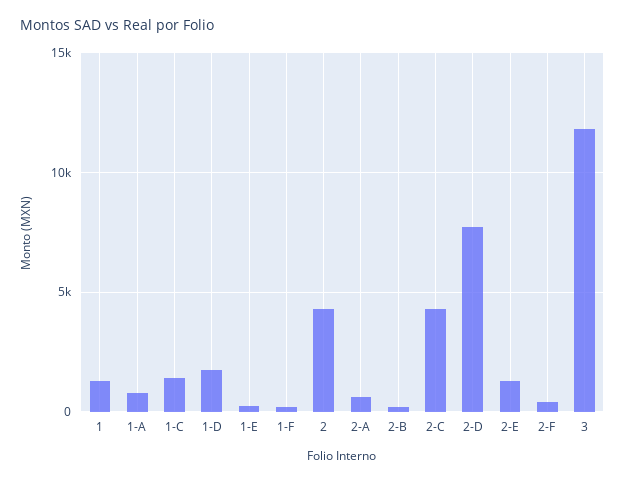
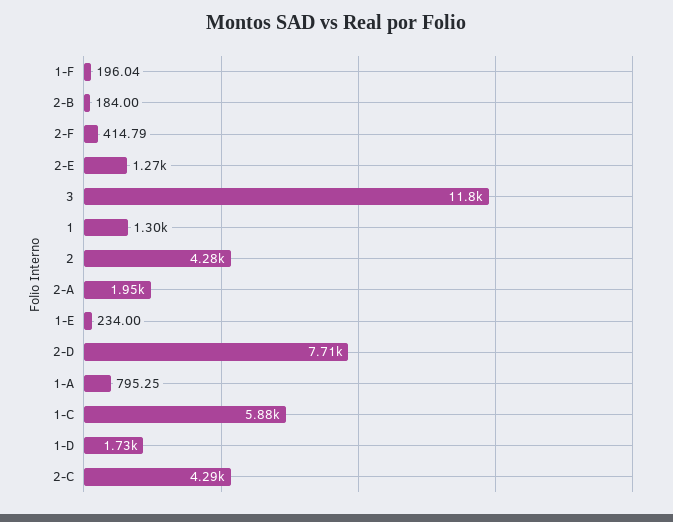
1-C: 1500 -> 5880
2-A: 500 -> 1950

